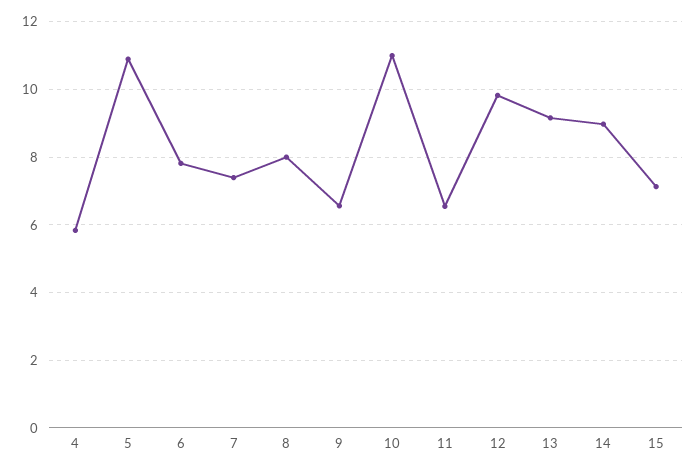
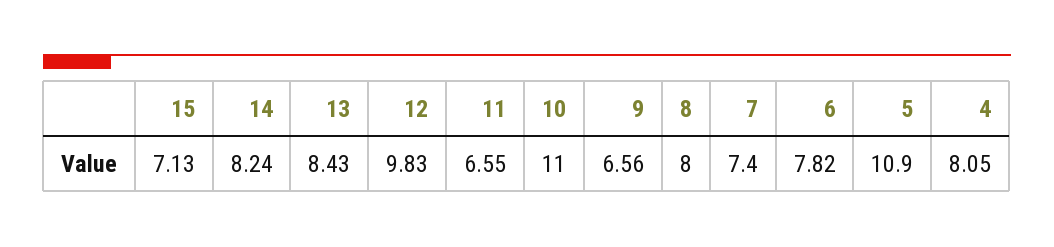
4: 5.8 -> 8.05
13: 9.2 -> 8.43
14: 9 -> 8.24

